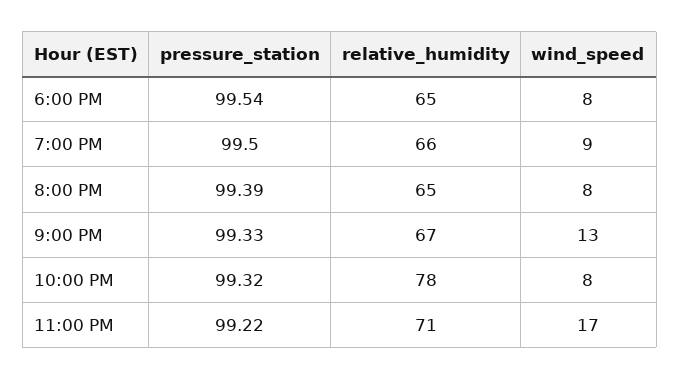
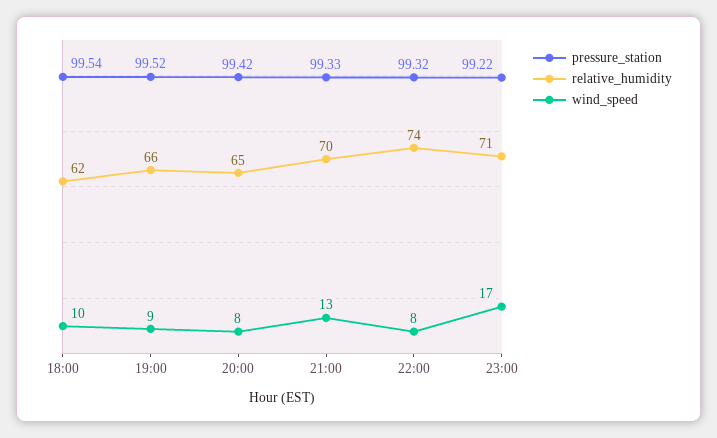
relative_humidity, 6:00 PM: 65 -> 62
wind_speed, 6:00 PM: 8 -> 10
pressure_station, 7:00 PM: 99.5 -> 99.52
pressure_station, 8:00 PM: 99.39 -> 99.42
relative_humidity, 9:00 PM: 67 -> 70
relative_humidity, 10:00 PM: 78 -> 74

